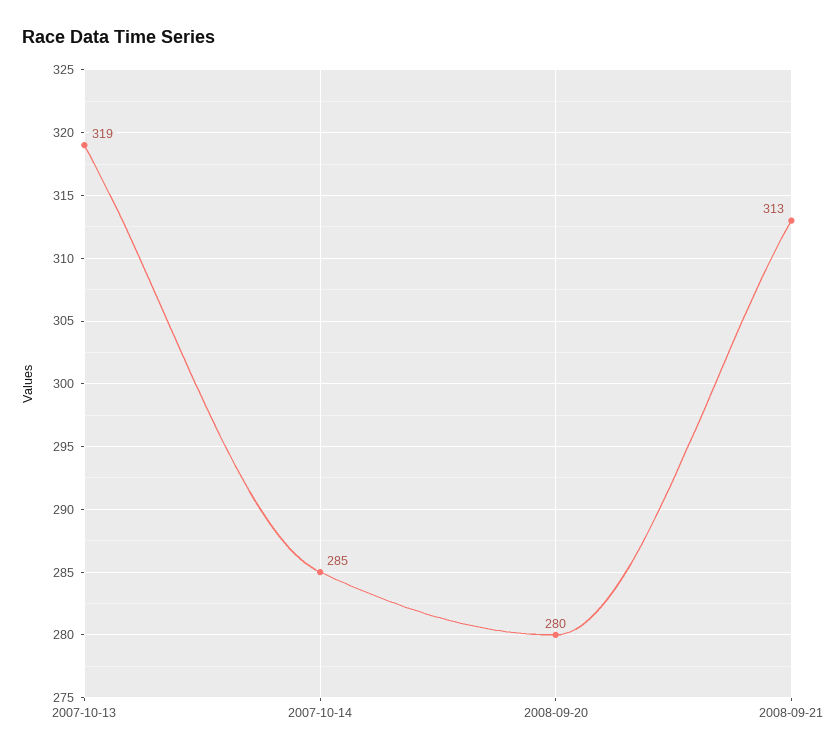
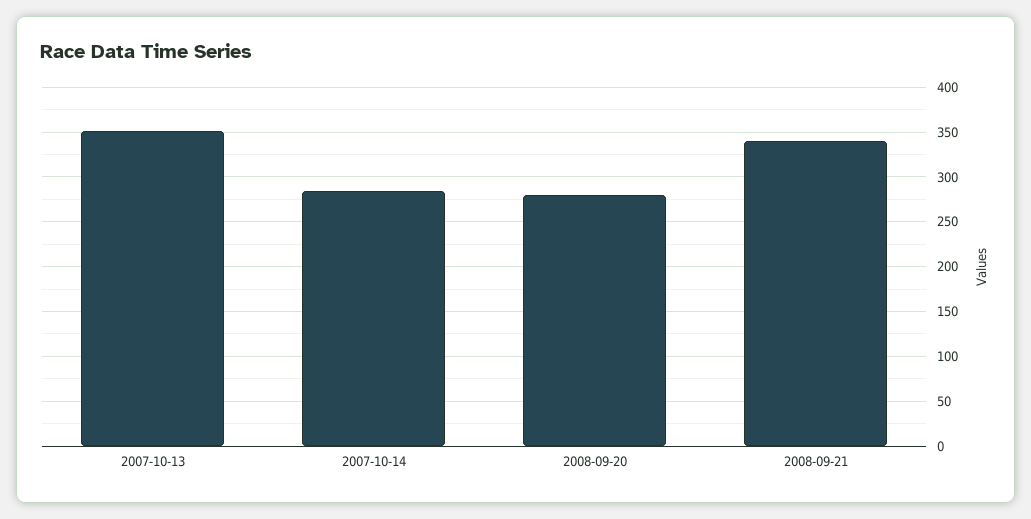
2007-10-13: 319 -> 350
2008-09-21: 313 -> 340

